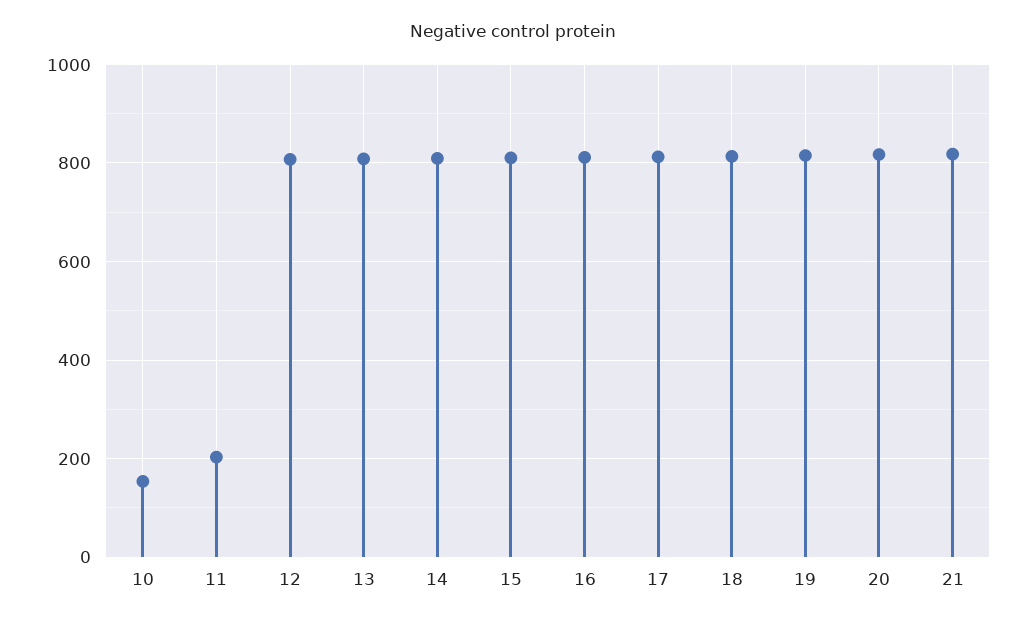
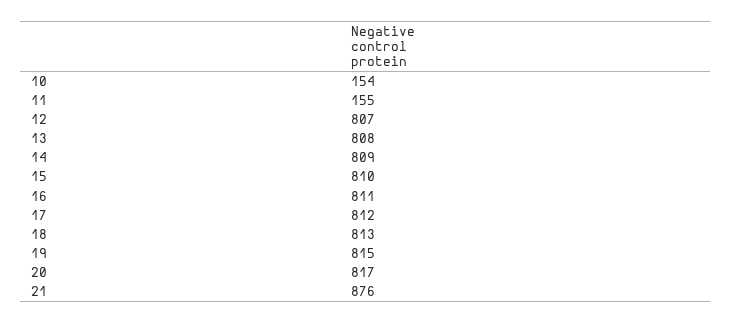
11: 200 -> 155
21: 820 -> 876

